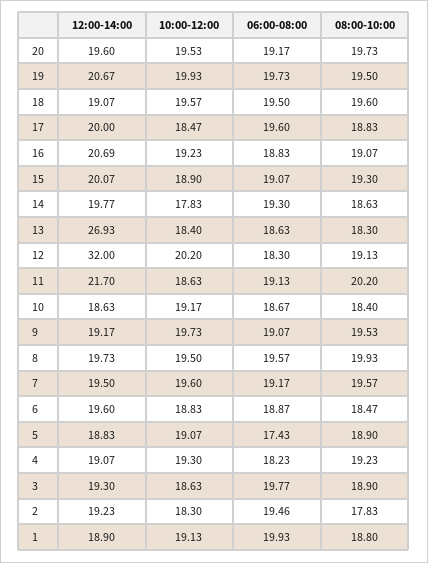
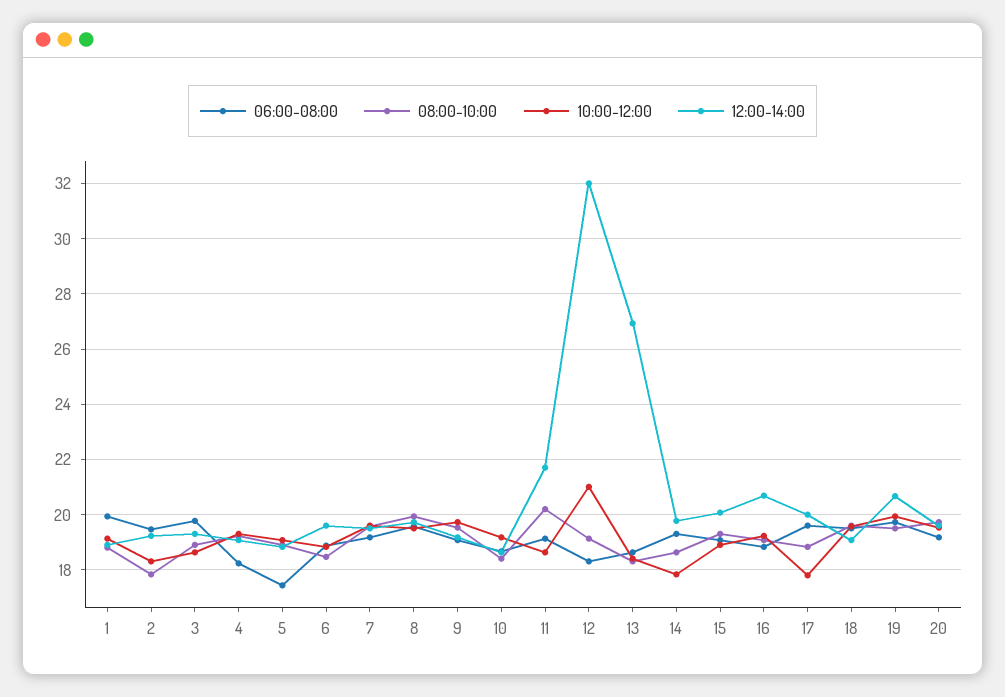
10:00-12:00, 17: 18.47 -> 17.75
10:00-12:00, 12: 20.2 -> 21

